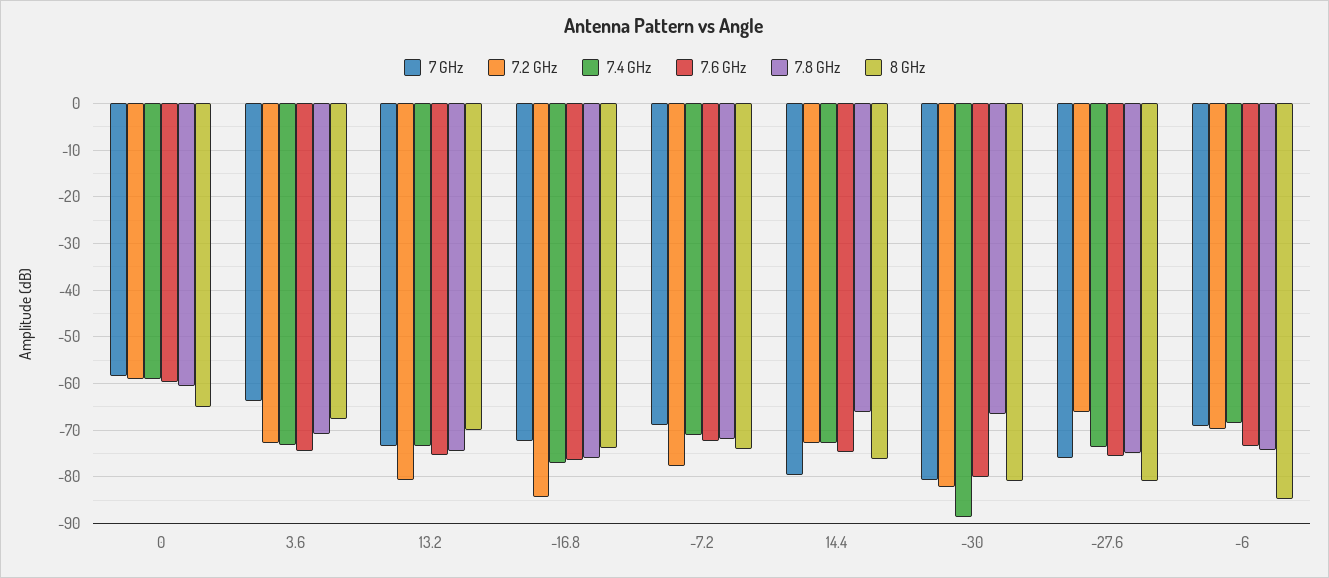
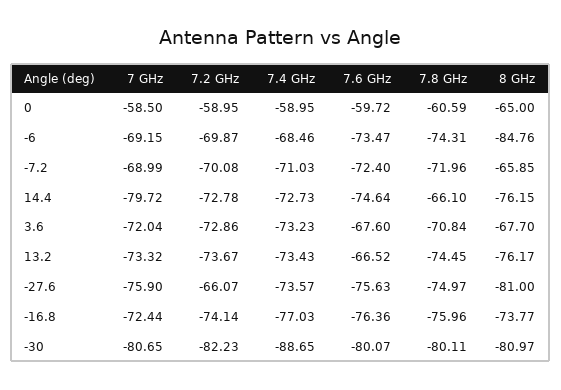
7 GHz, 3.6: -64 -> -72.04
7.6 GHz, 3.6: -74 -> -67.6
7.2 GHz, 13.2: -80 -> -73.67
7.6 GHz, 13.2: -76 -> -66.52
8 GHz, 13.2: -70 -> -76.17
7.2 GHz, -16.8: -84 -> -74.14
7.2 GHz, -7.2: -78 -> -70.08
8 GHz, -7.2: -74 -> -65.85
7.8 GHz, -30: -66 -> -80.11

